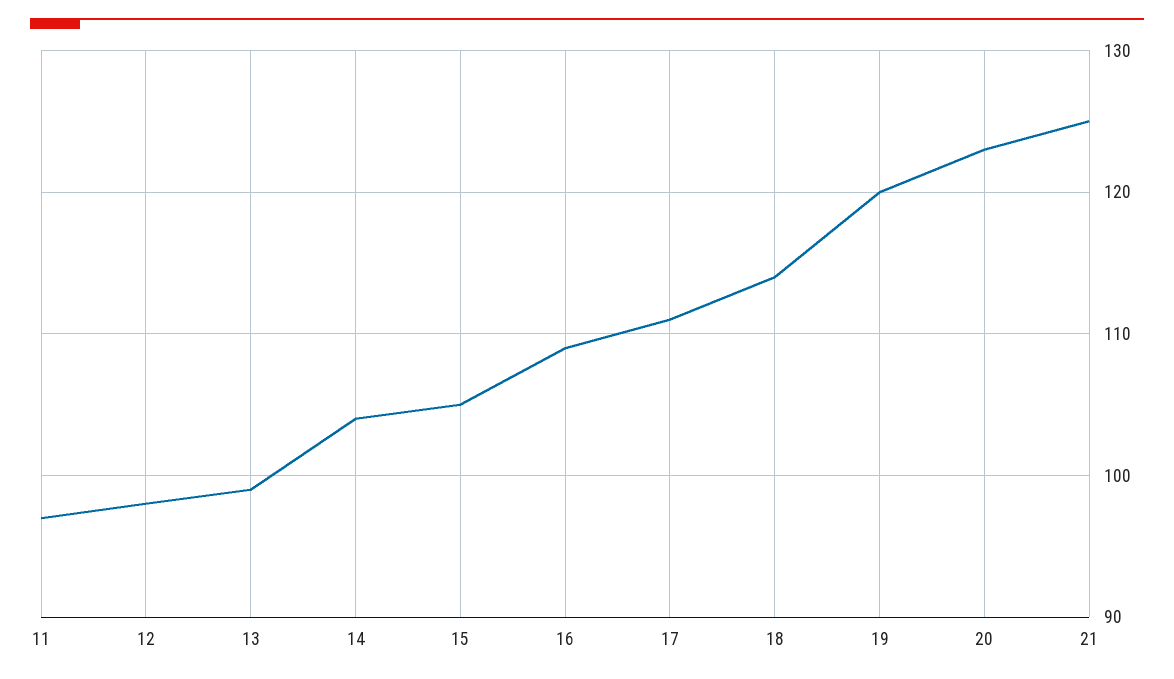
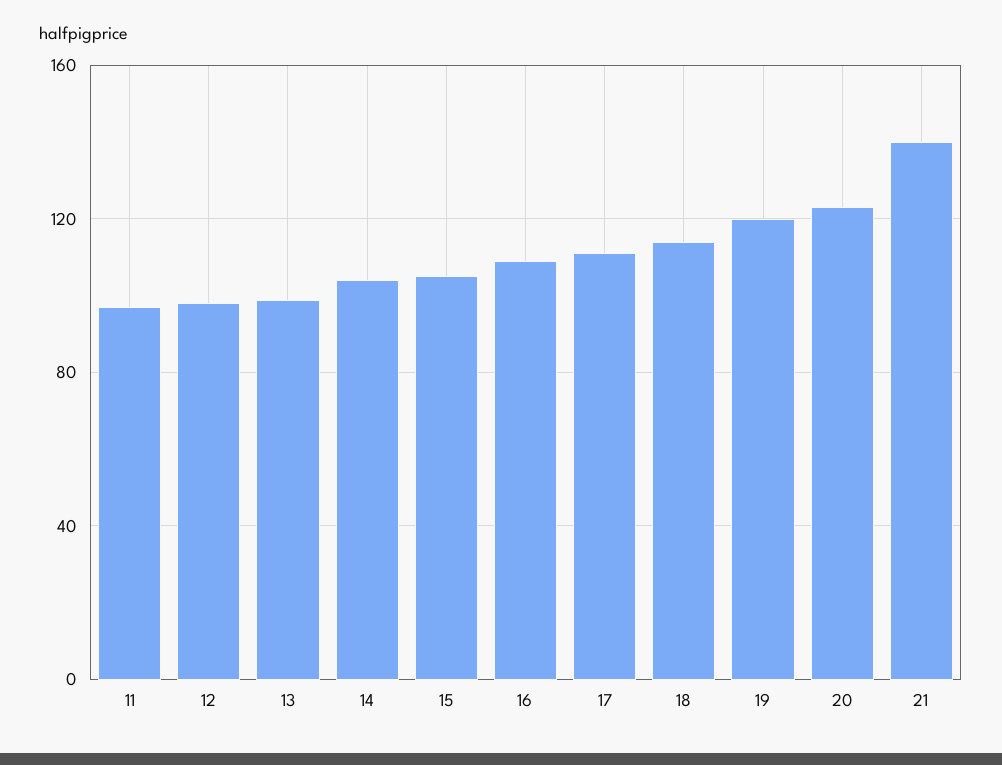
21: 125 -> 140

